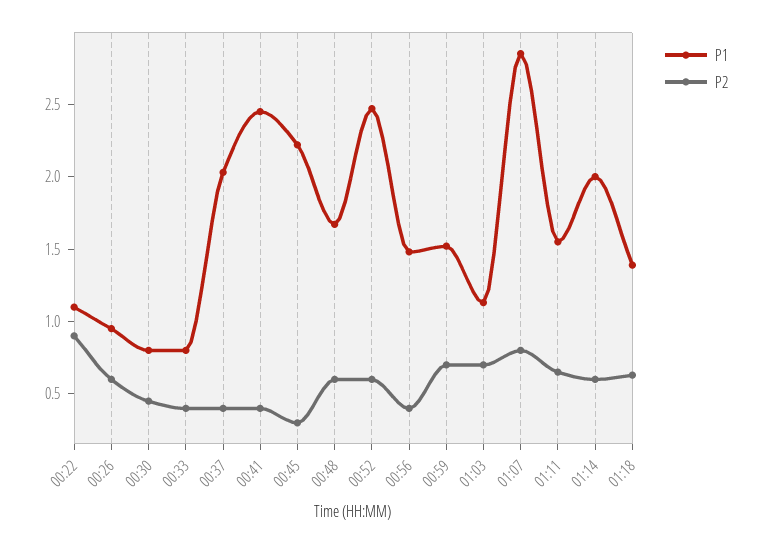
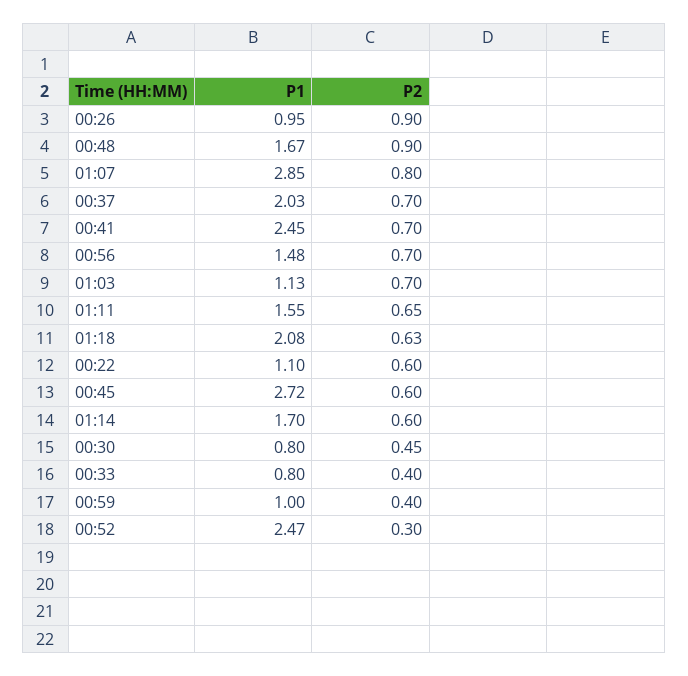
P2, 00:22: 0.9 -> 0.6
P2, 00:26: 0.6 -> 0.9
P2, 00:37: 0.4 -> 0.7
P2, 00:41: 0.4 -> 0.7
P1, 00:45: 2.2 -> 2.72
P2, 00:45: 0.3 -> 0.6
P2, 00:48: 0.6 -> 0.9
P2, 00:52: 0.6 -> 0.3
P2, 00:56: 0.4 -> 0.7
P1, 00:59: 1.5 -> 1
P2, 00:59: 0.7 -> 0.4
P1, 01:14: 2 -> 1.7
P1, 01:18: 1.4 -> 2.08

